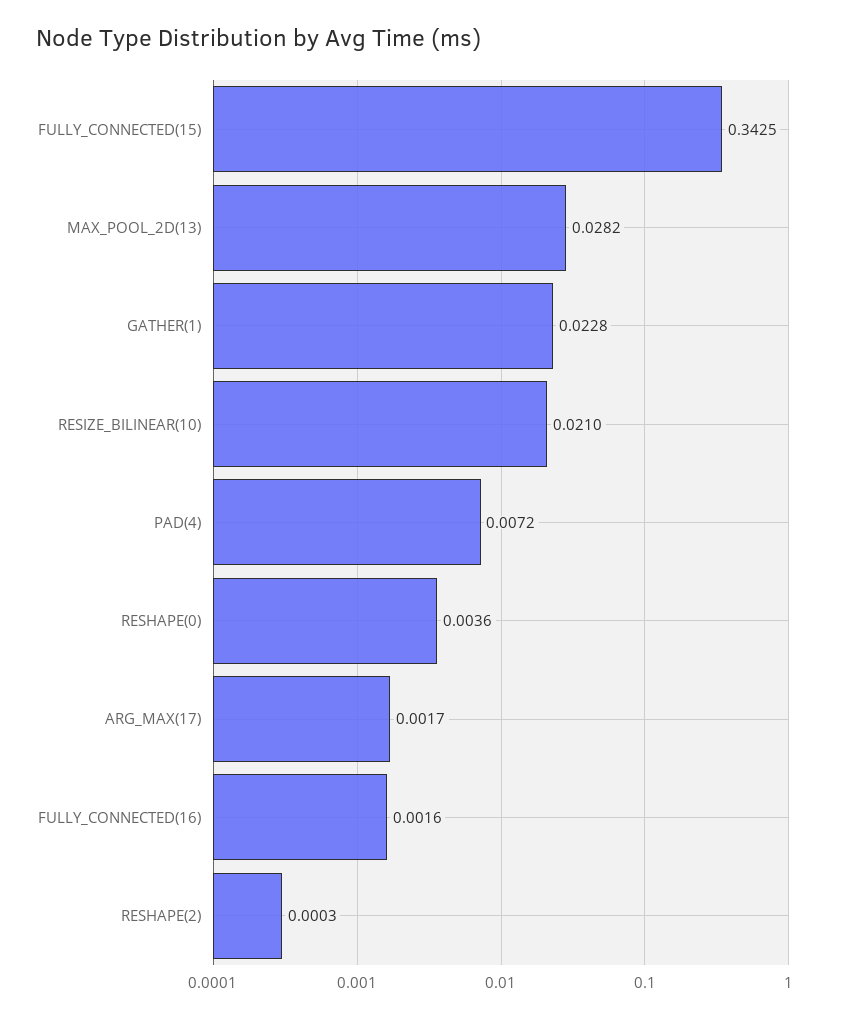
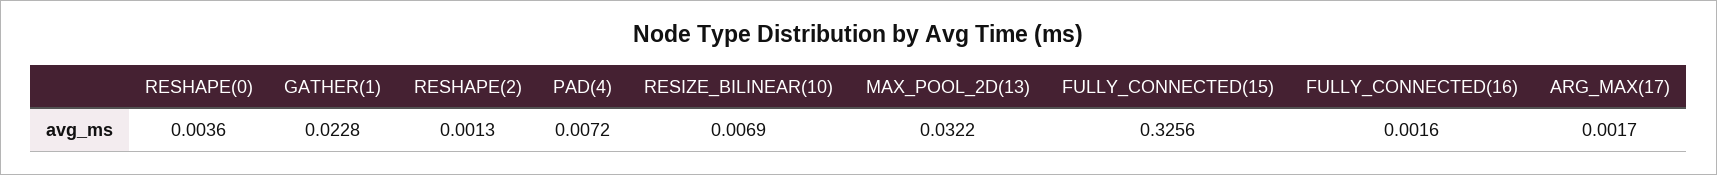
FULLY_CONNECTED(15): 0.3425 -> 0.3256
MAX_POOL_2D(13): 0.0282 -> 0.0322
RESIZE_BILINEAR(10): 0.021 -> 0.0069
RESHAPE(2): 0.0003 -> 0.0013

